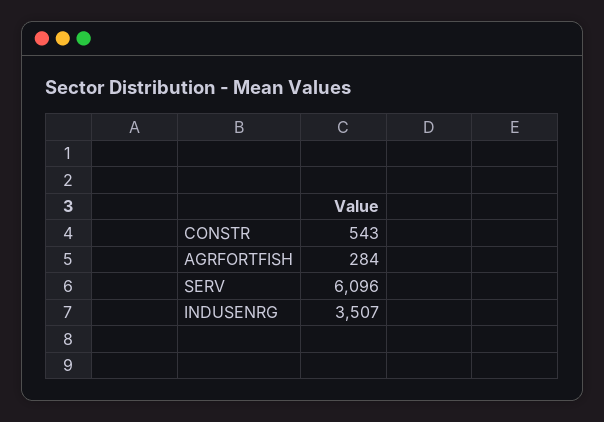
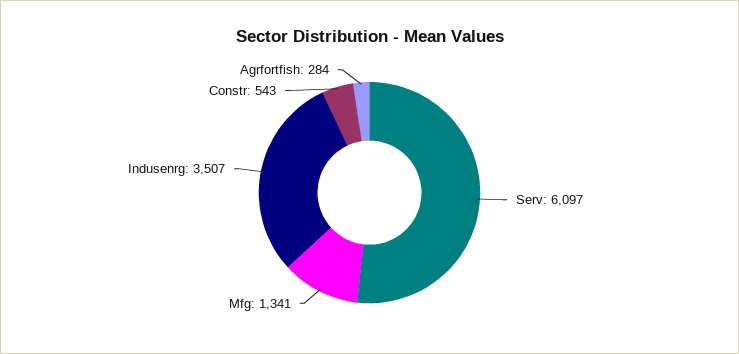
SERV: 6096 -> 6097
Mfg: none -> 1341

